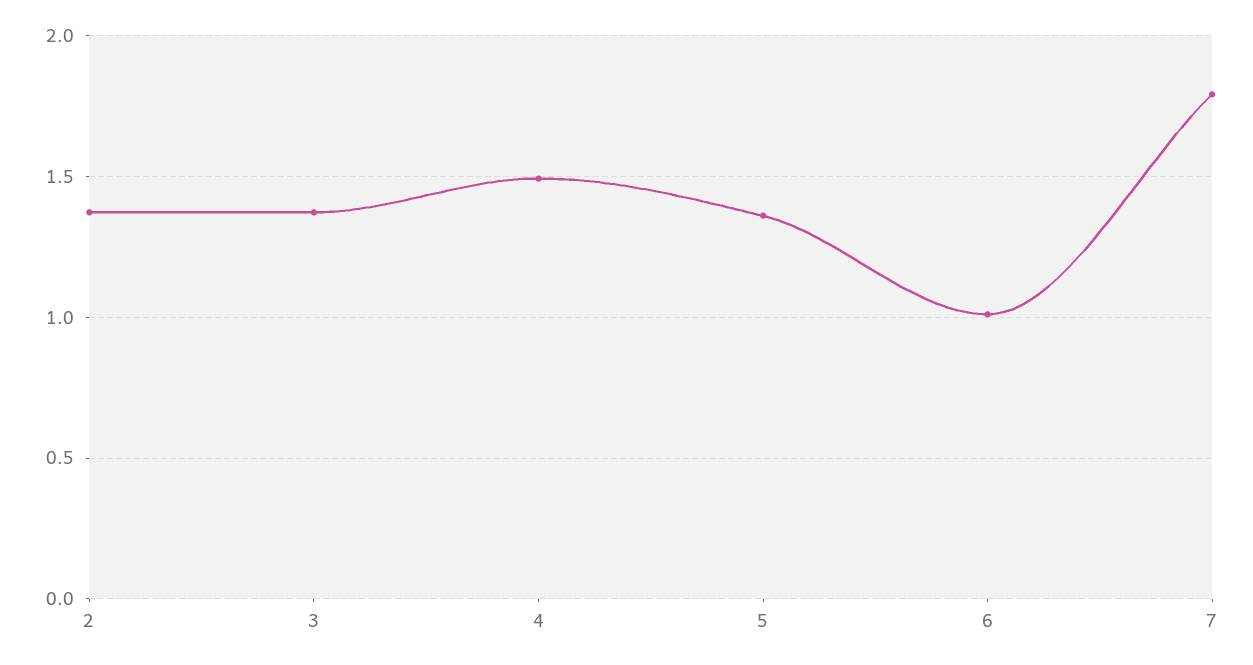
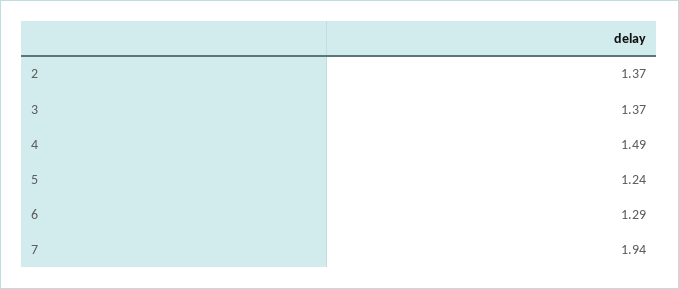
5: 1.35 -> 1.24
6: 1 -> 1.29
7: 1.8 -> 1.94

